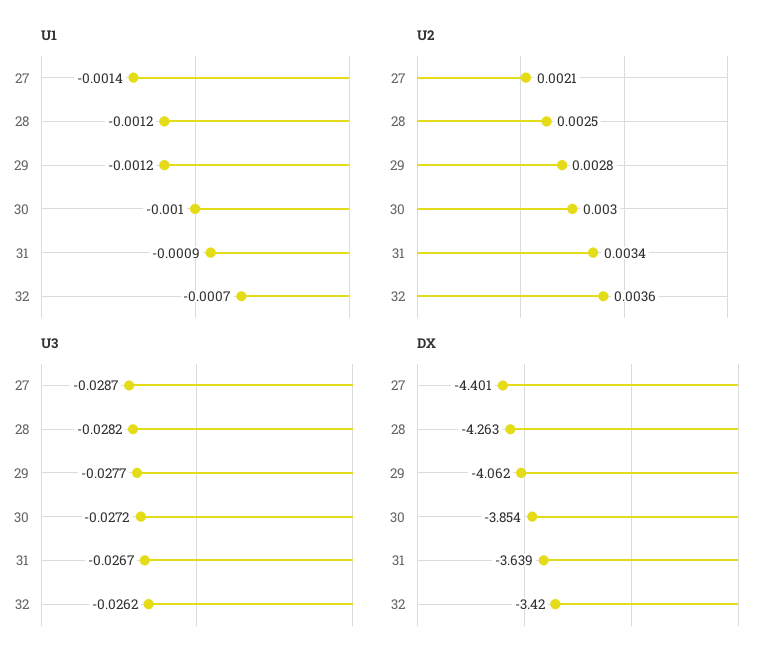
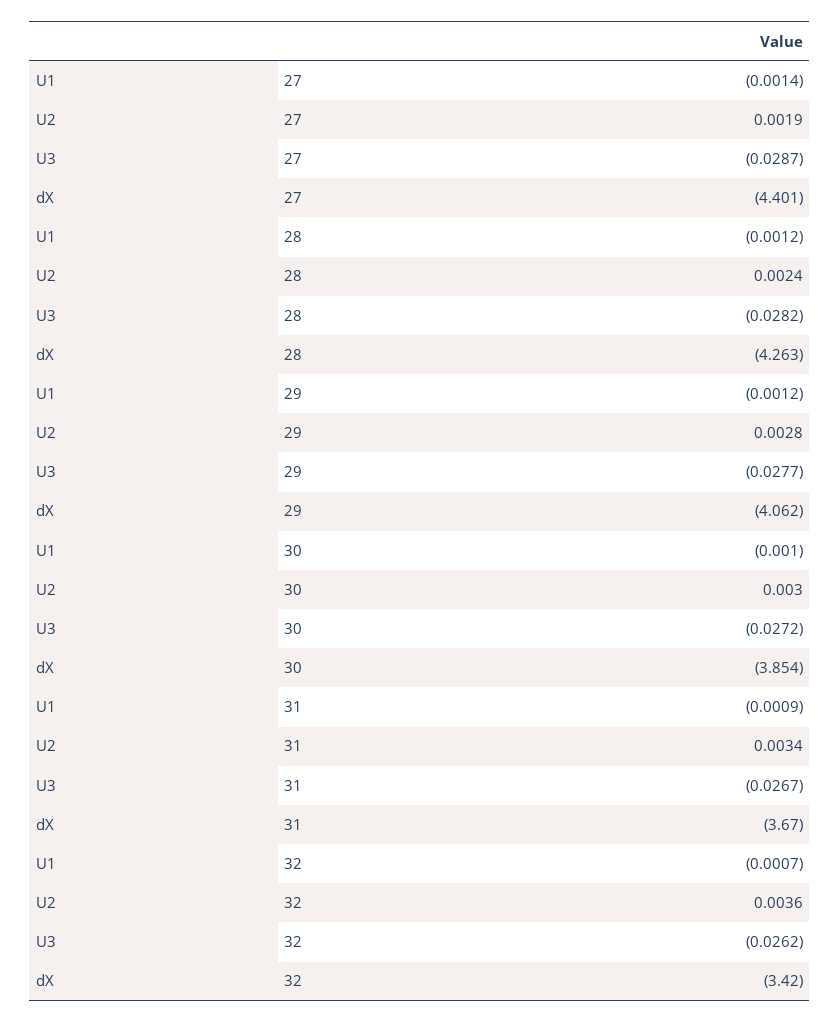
U2, 27: 0.0021 -> 0.0019
U2, 28: 0.0025 -> 0.0024
DX, 31: -3.639 -> -3.67

